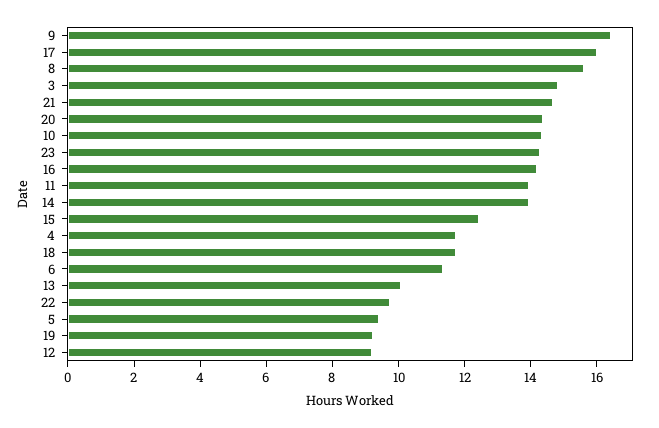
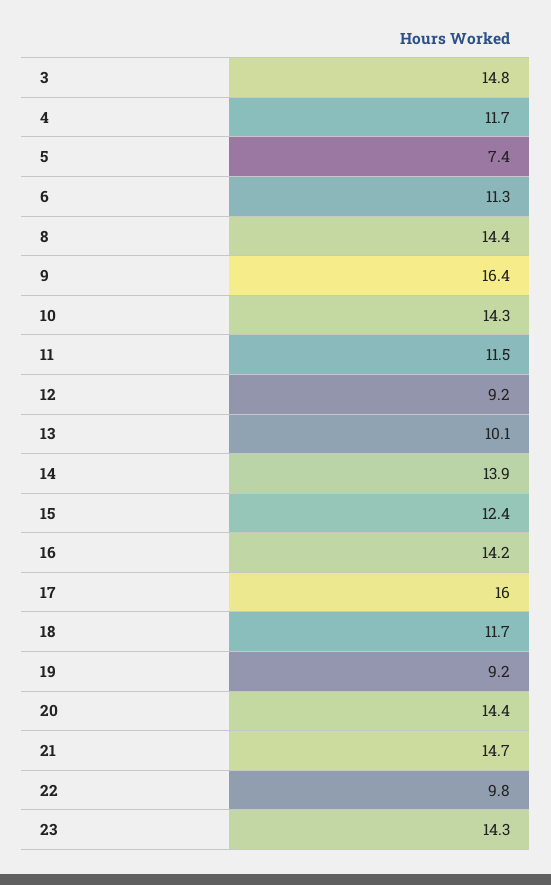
8: 15.5 -> 14.4
11: 14 -> 11.5
5: 9.5 -> 7.4

